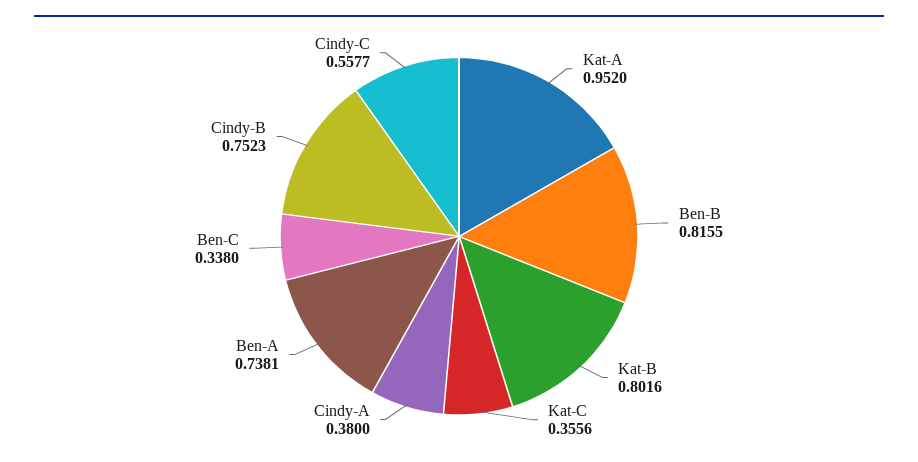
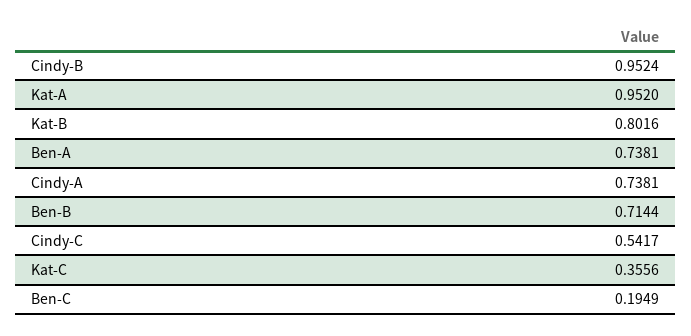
Ben-B: 0.8155 -> 0.7144
Cindy-A: 0.38 -> 0.7381
Ben-C: 0.338 -> 0.1949
Cindy-B: 0.7523 -> 0.9524
Cindy-C: 0.5577 -> 0.5417

